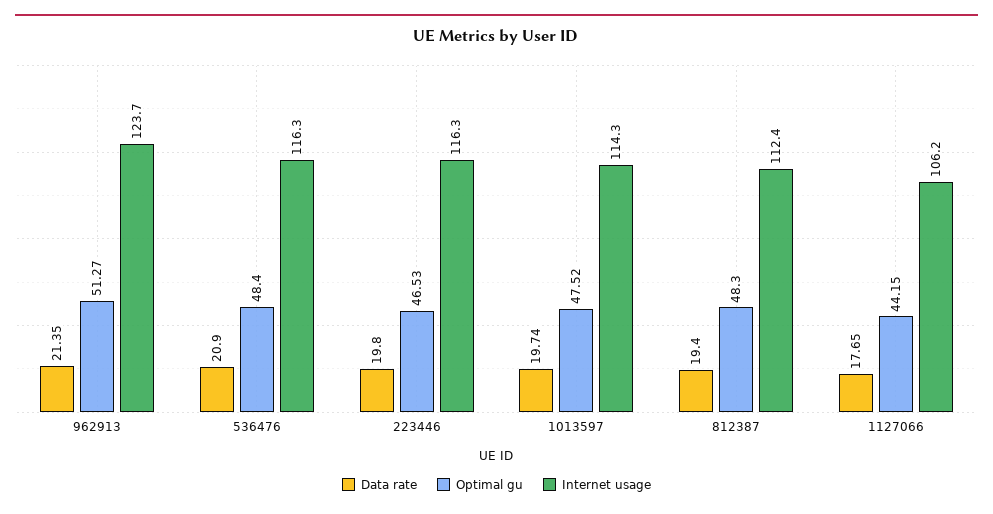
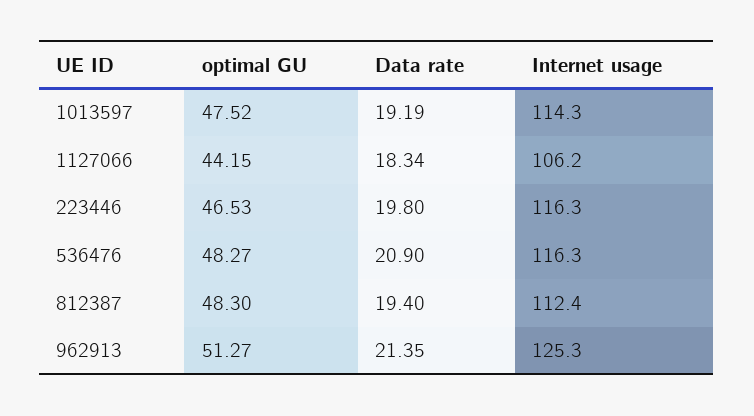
Internet usage, 962913: 123.7 -> 125.3
Optimal gu, 536476: 48.4 -> 48.27
Data rate, 1013597: 19.74 -> 19.19
Data rate, 1127066: 17.65 -> 18.34

